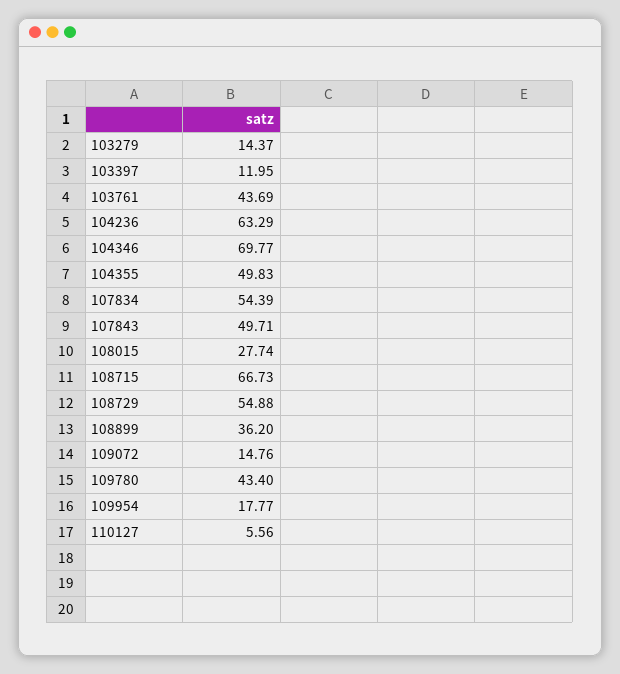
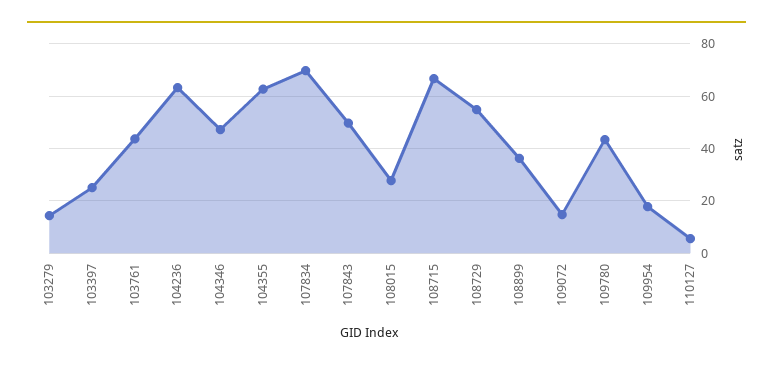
103397: 11.95 -> 25
104346: 69.77 -> 47.5
104355: 49.83 -> 62.5
107834: 54.39 -> 70

